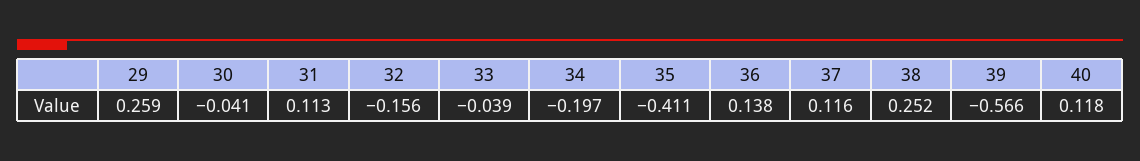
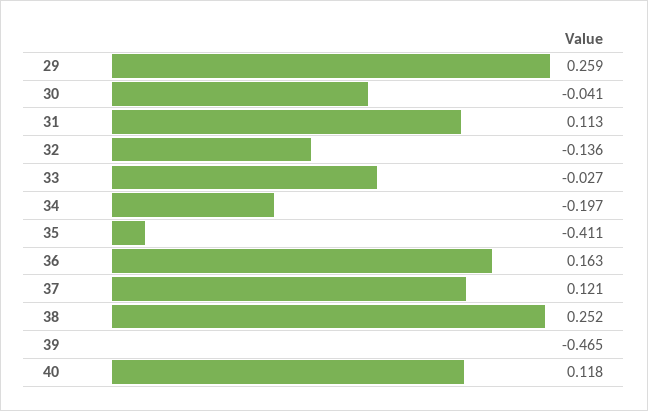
32: -0.156 -> -0.136
33: -0.039 -> -0.027
36: 0.138 -> 0.163
37: 0.116 -> 0.121
39: -0.566 -> -0.465

